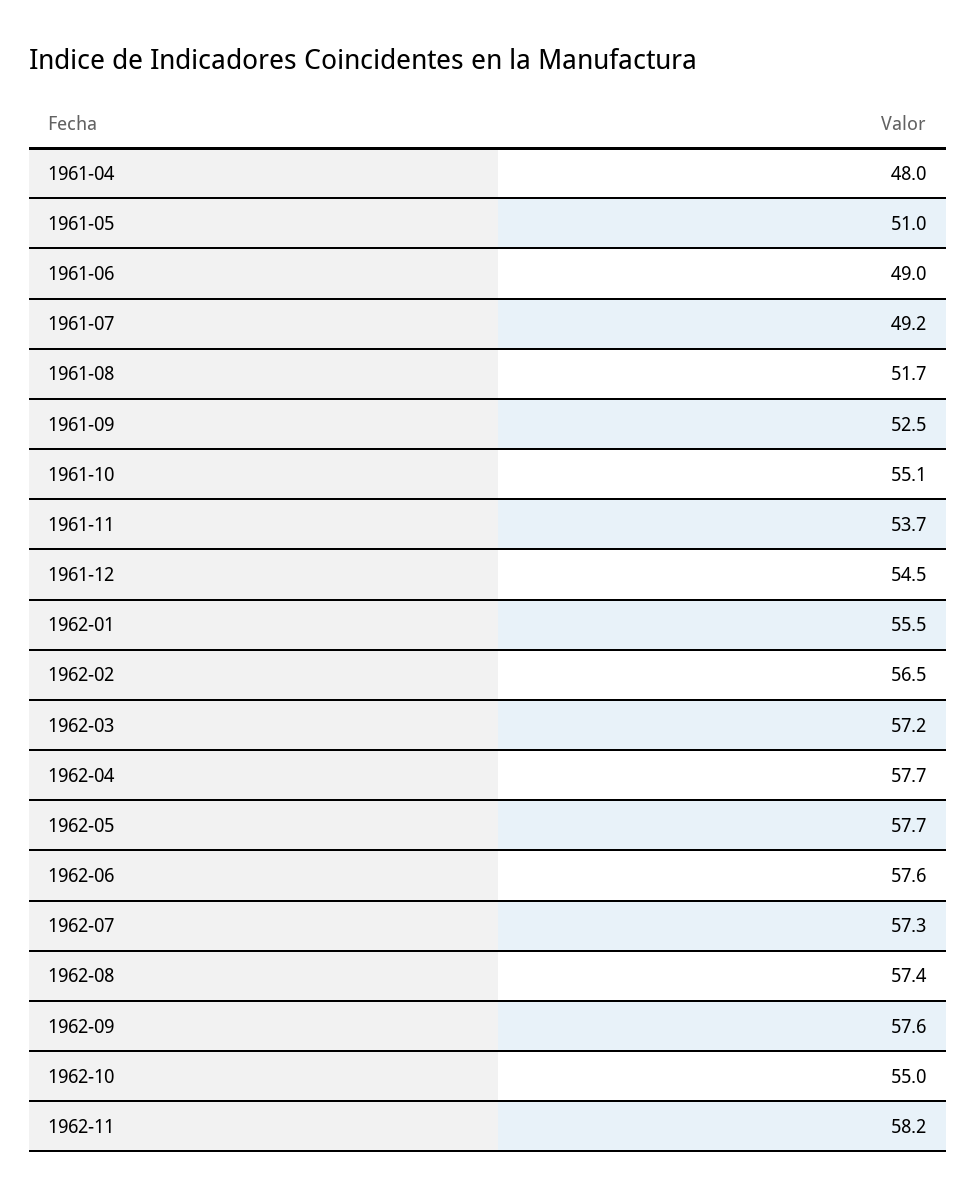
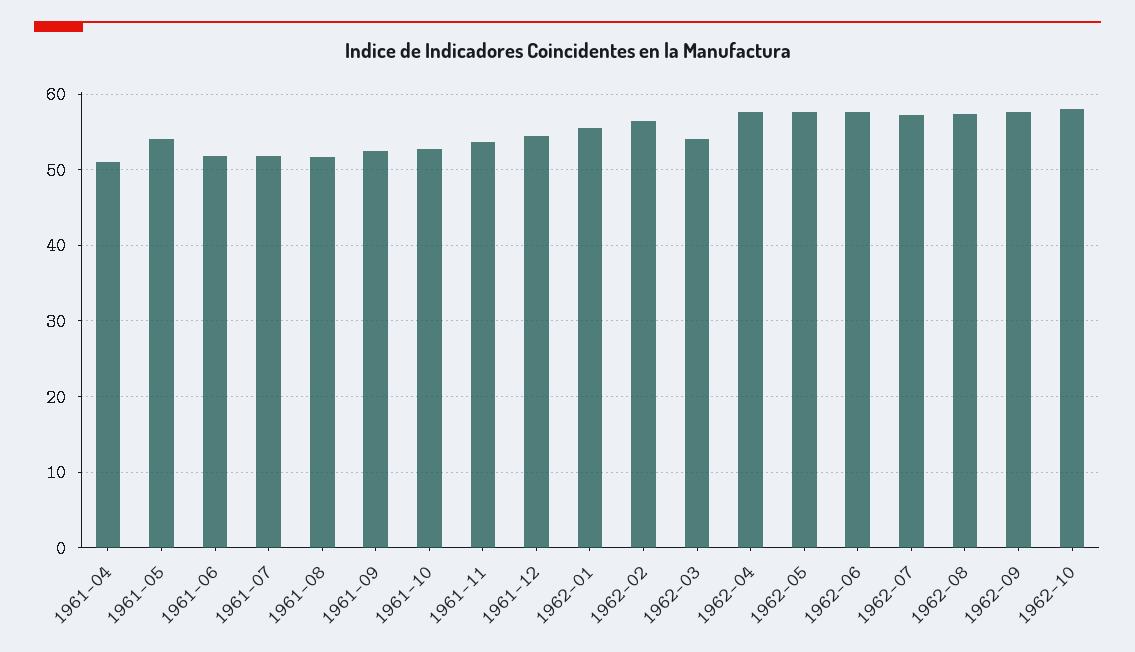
1961-04: 48 -> 51
1961-05: 51 -> 54
1961-06: 49 -> 52
1961-07: 49.2 -> 52
1961-10: 55.1 -> 53
1962-03: 57.2 -> 54
1962-10: 55 -> 58
1962-11: 58.2 -> none

